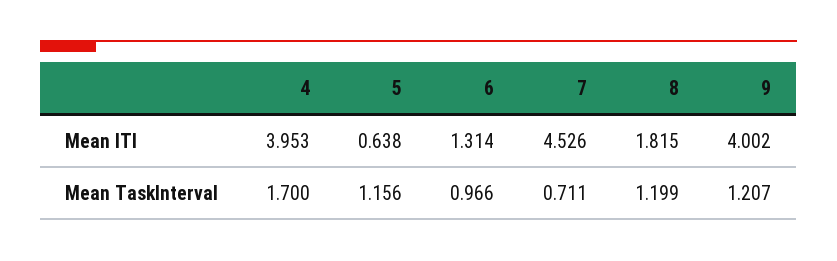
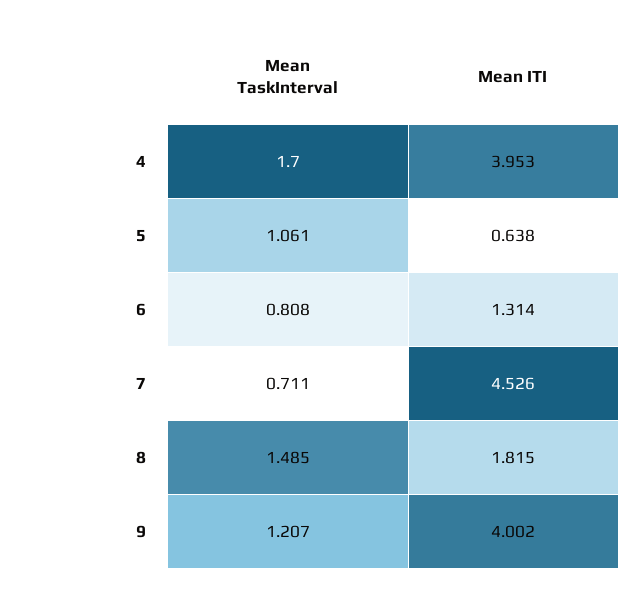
5, Mean TaskInterval: 1.156 -> 1.061
6, Mean TaskInterval: 0.966 -> 0.808
8, Mean TaskInterval: 1.199 -> 1.485

